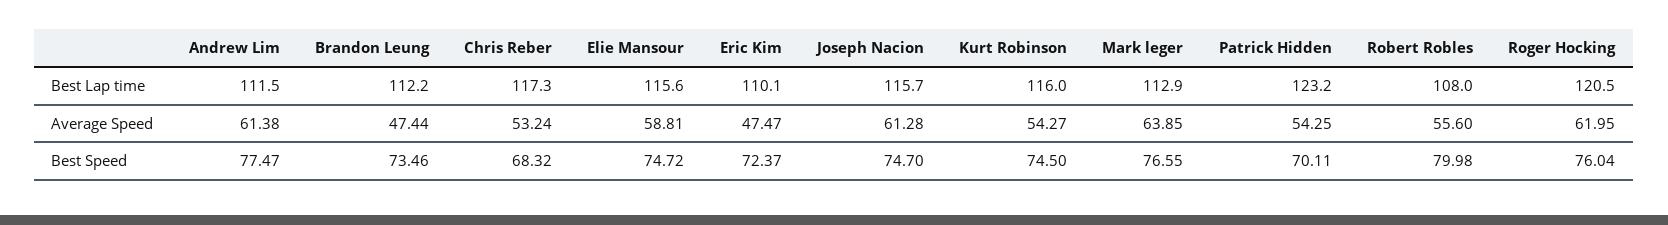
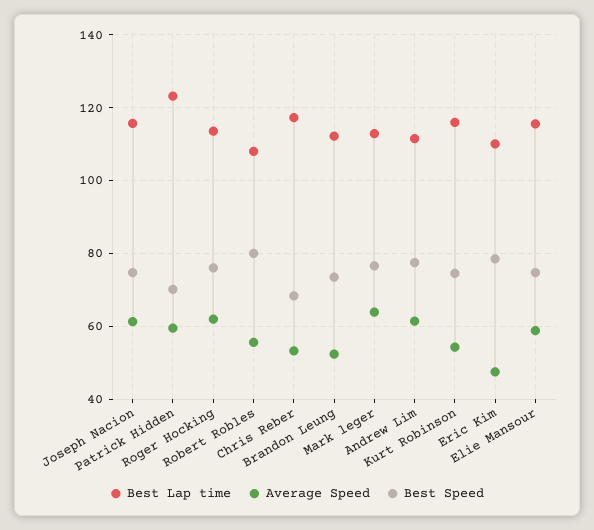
Best Lap time, Roger Hocking: 120.5 -> 114
Average Speed, Brandon Leung: 47.44 -> 52
Average Speed, Patrick Hidden: 54.25 -> 60
Best Speed, Eric Kim: 72.37 -> 78

